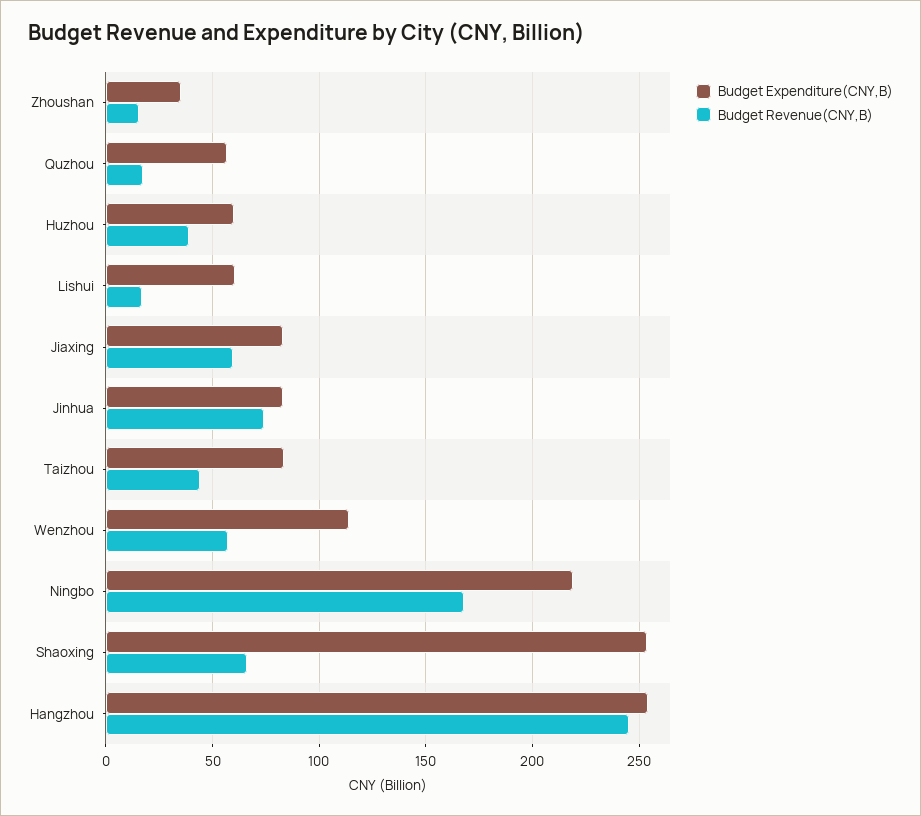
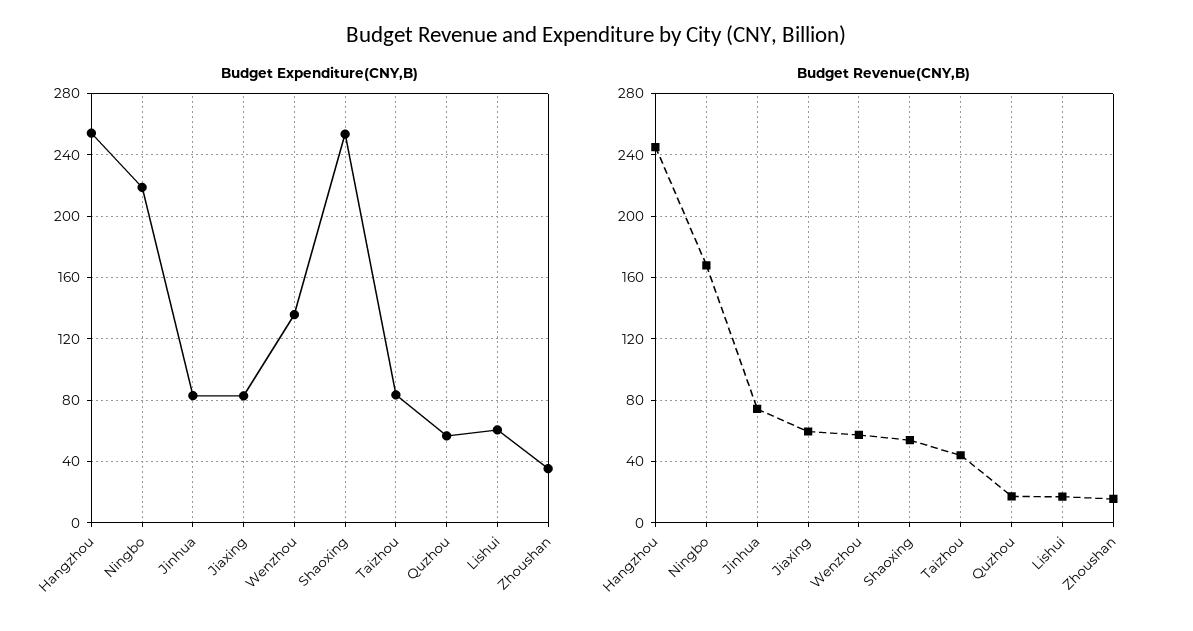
Budget Expenditure(CNY,B), Huzhou: 60 -> none
Budget Revenue(CNY,B), Huzhou: 40 -> none
Budget Expenditure(CNY,B), Wenzhou: 115 -> 135
Budget Revenue(CNY,B), Shaoxing: 65 -> 55

